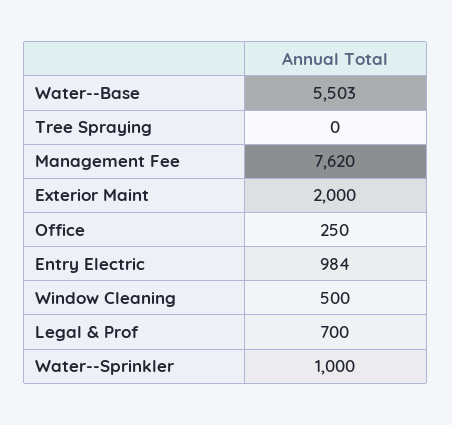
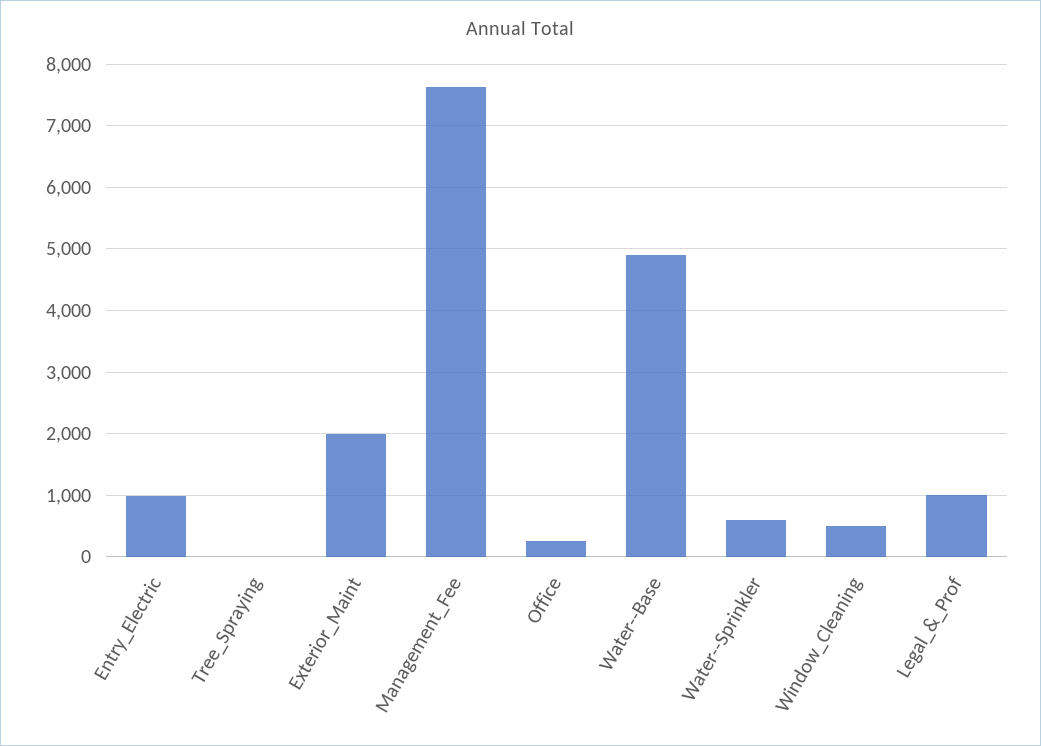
Water--Base: 5503 -> 4900
Legal & Prof: 700 -> 1000
Water--Sprinkler: 1000 -> 600

